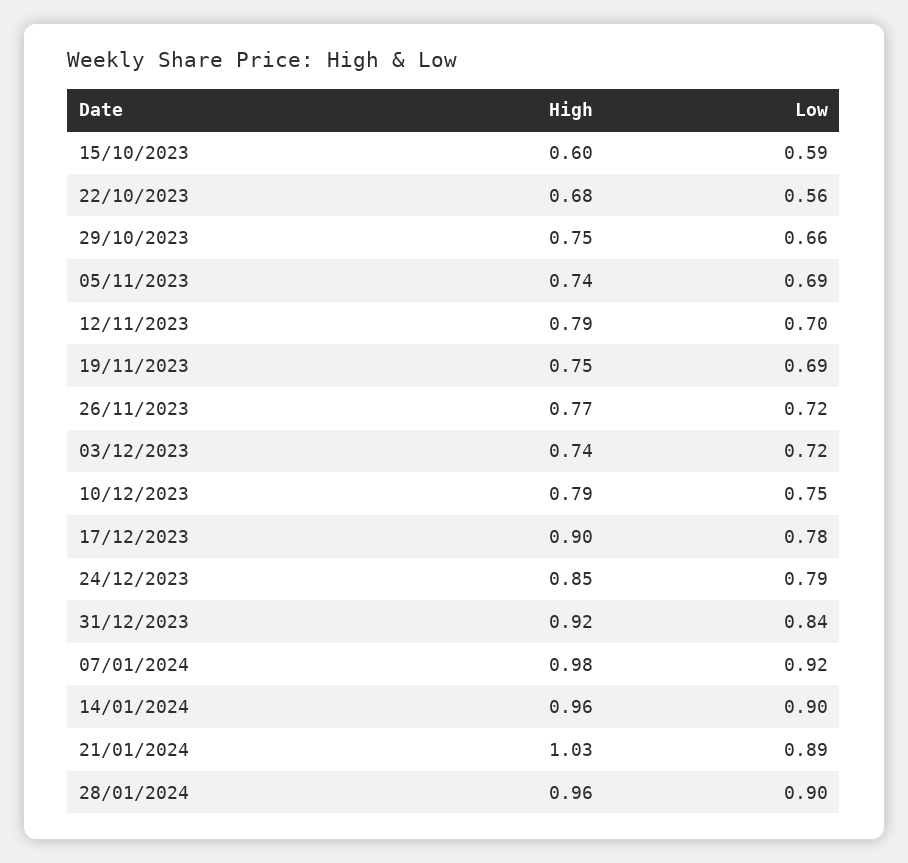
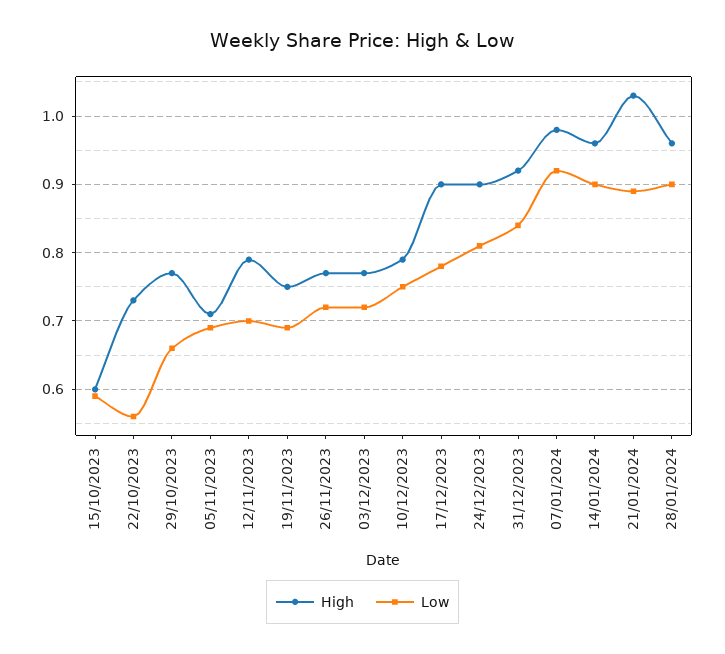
High, 22/10/2023: 0.68 -> 0.73
High, 29/10/2023: 0.75 -> 0.77
High, 05/11/2023: 0.74 -> 0.71
High, 03/12/2023: 0.74 -> 0.77
High, 24/12/2023: 0.85 -> 0.9
Low, 24/12/2023: 0.79 -> 0.81

